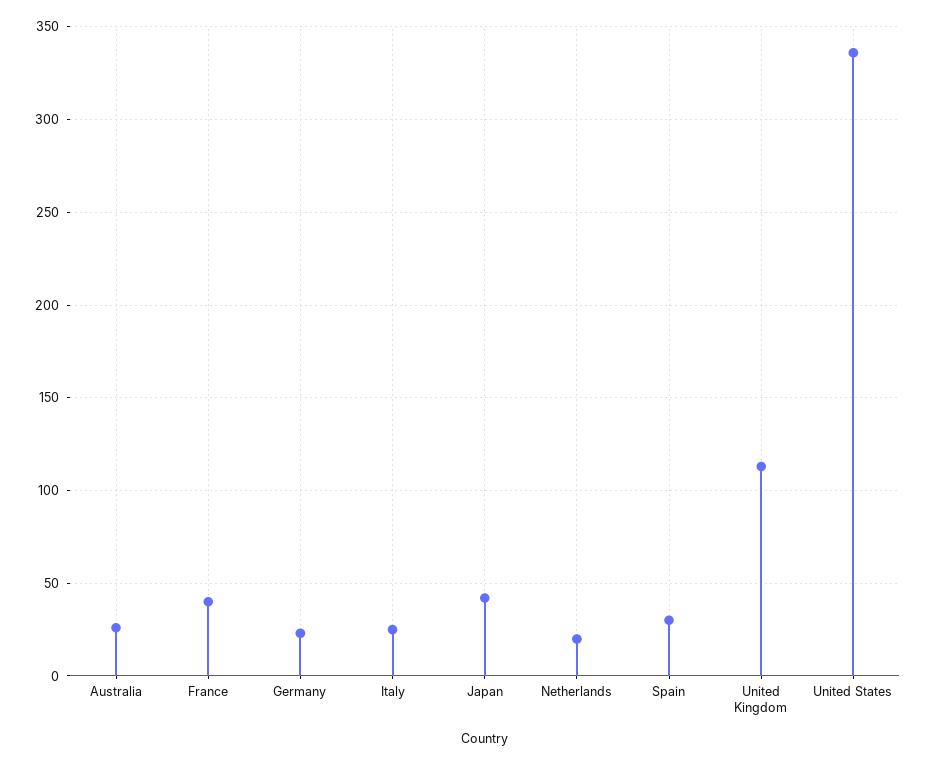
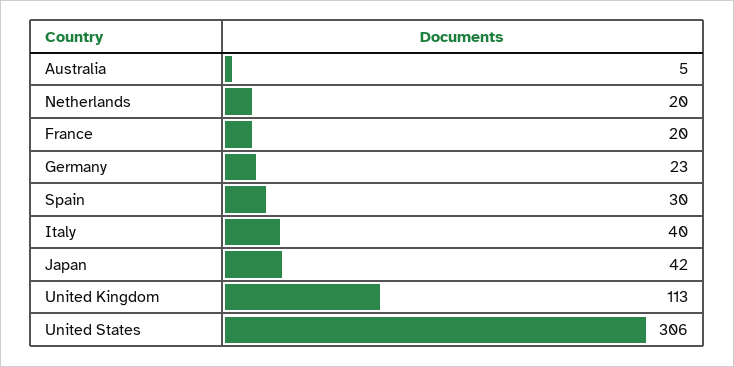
Australia: 25 -> 5
France: 40 -> 20
Italy: 25 -> 40
United States: 335 -> 306

